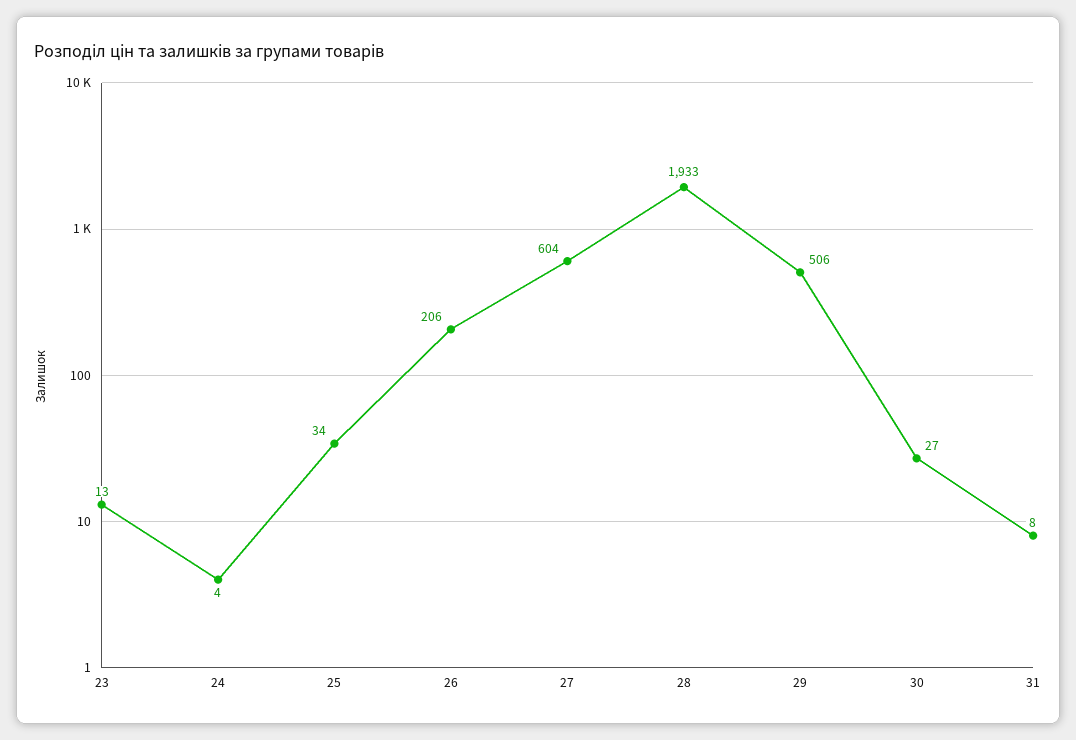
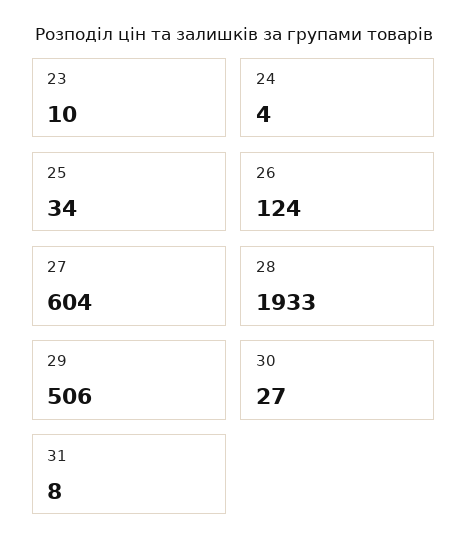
23: 13 -> 10
26: 206 -> 124

